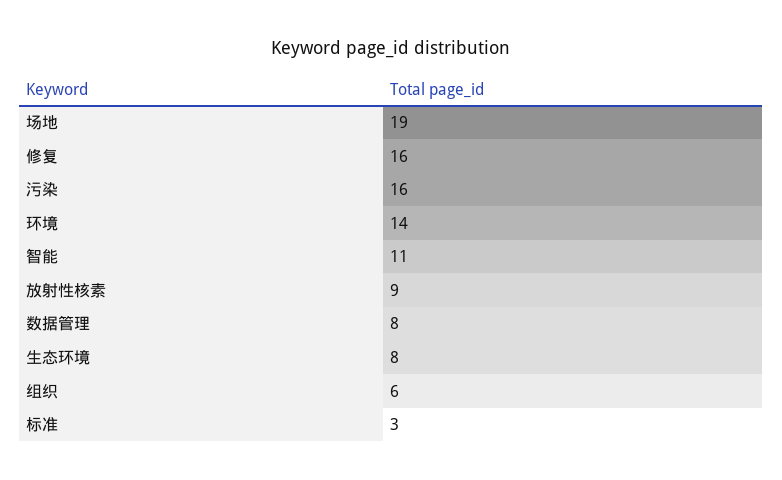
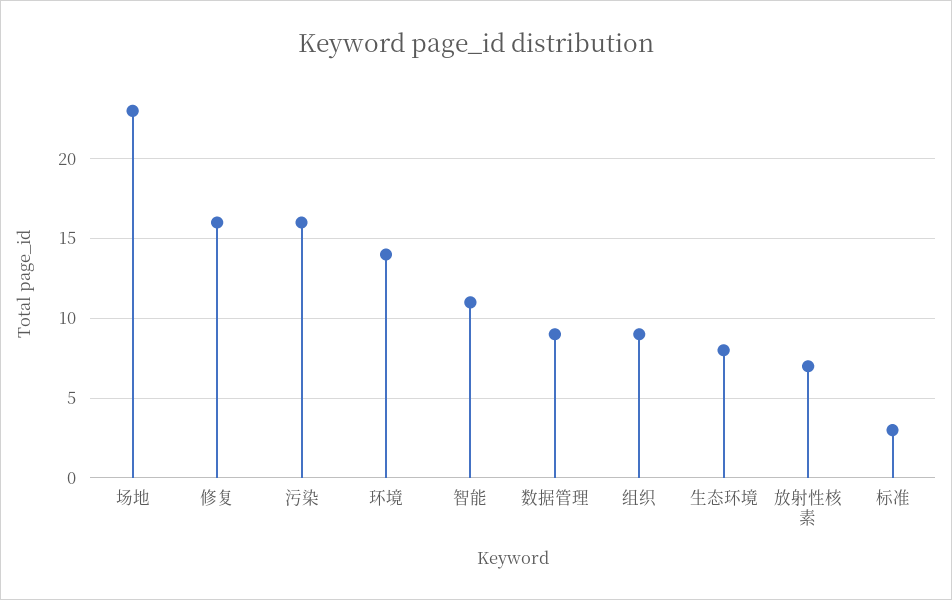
场地: 19 -> 23
放射性核素: 9 -> 7
数据管理: 8 -> 9
组织: 6 -> 9

